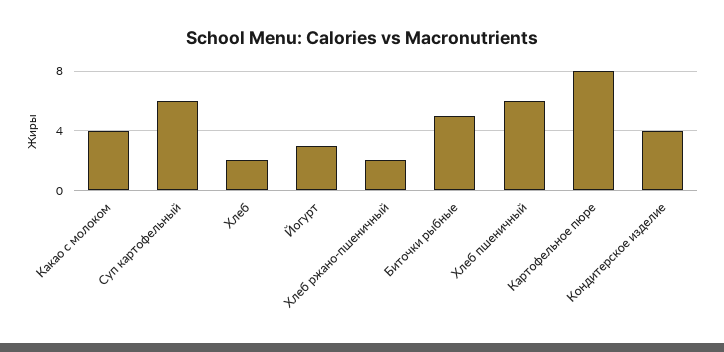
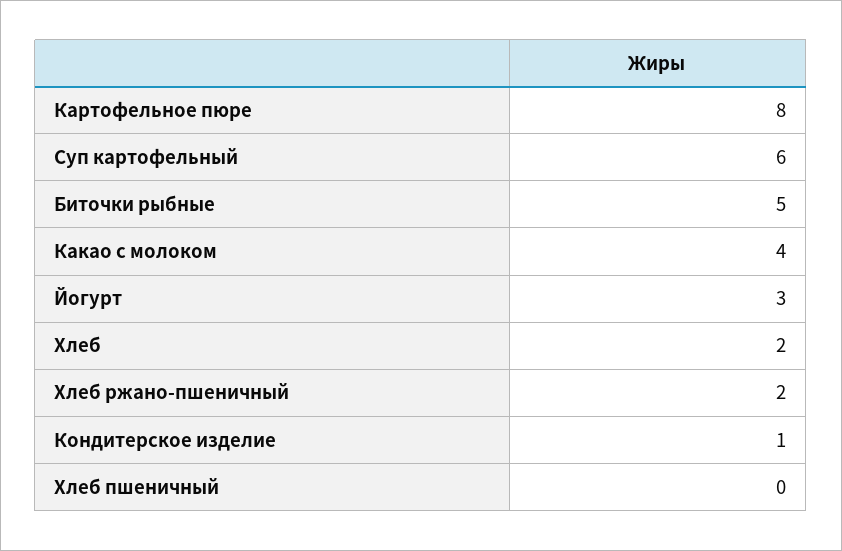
Хлеб пшеничный: 6 -> 0
Кондитерское изделие: 4 -> 1

